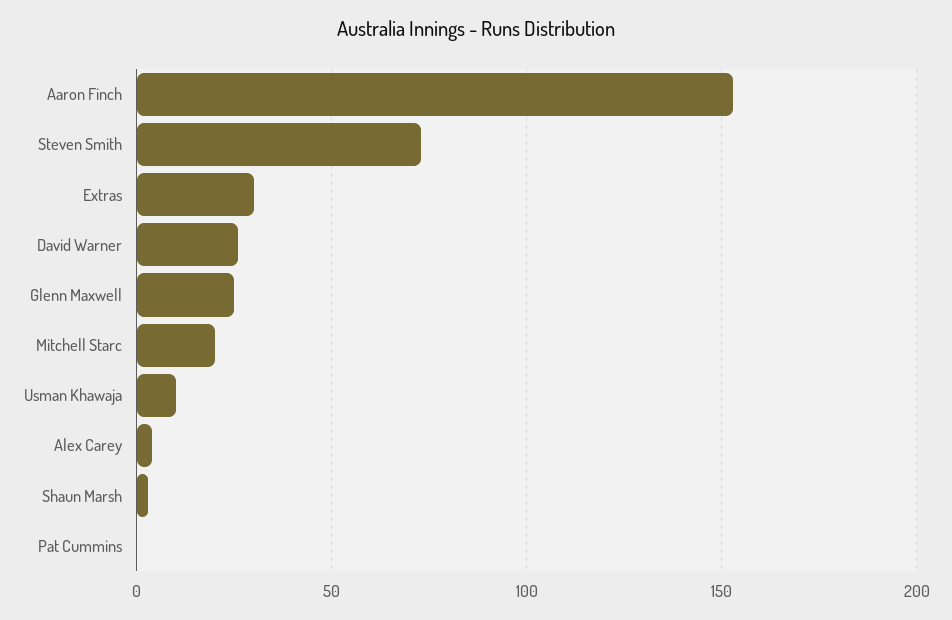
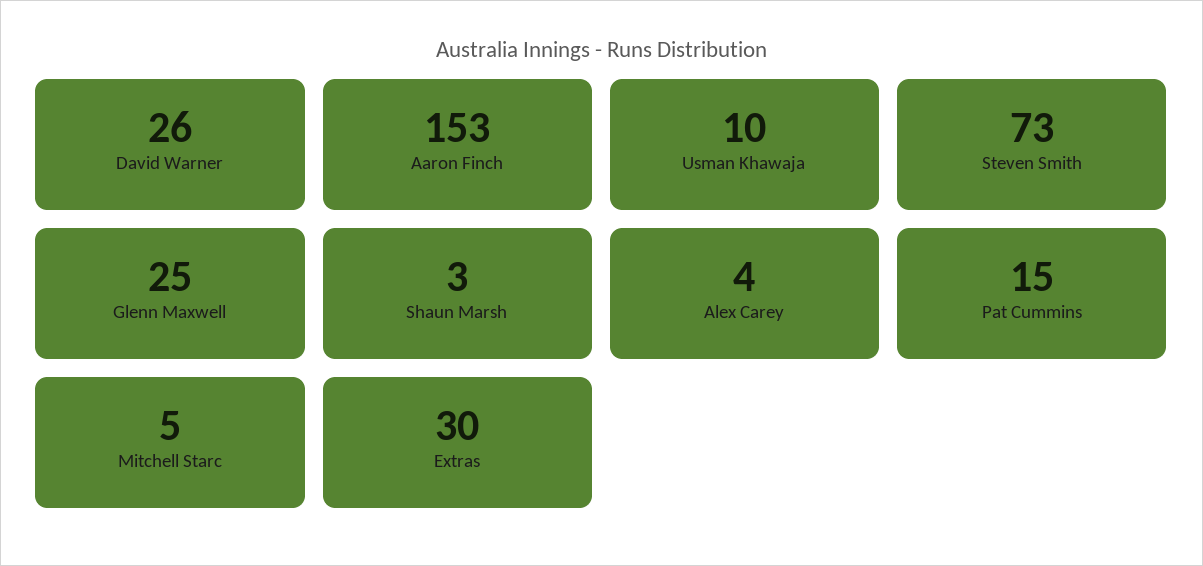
Mitchell Starc: 20 -> 5
Pat Cummins: 0 -> 15

